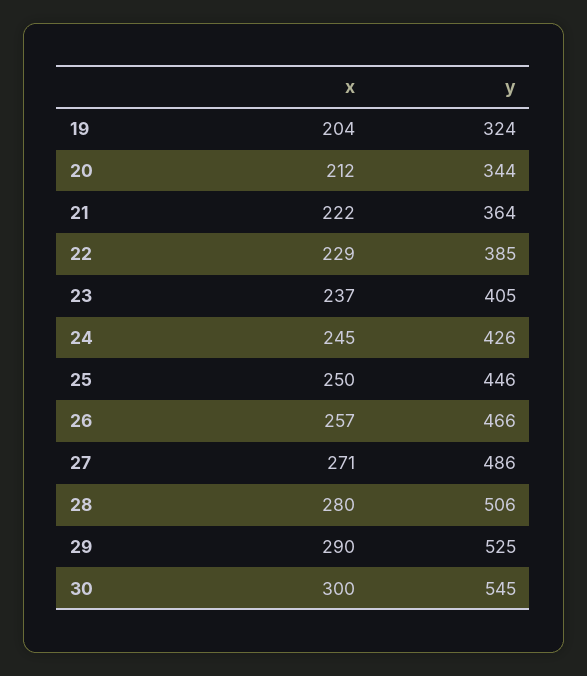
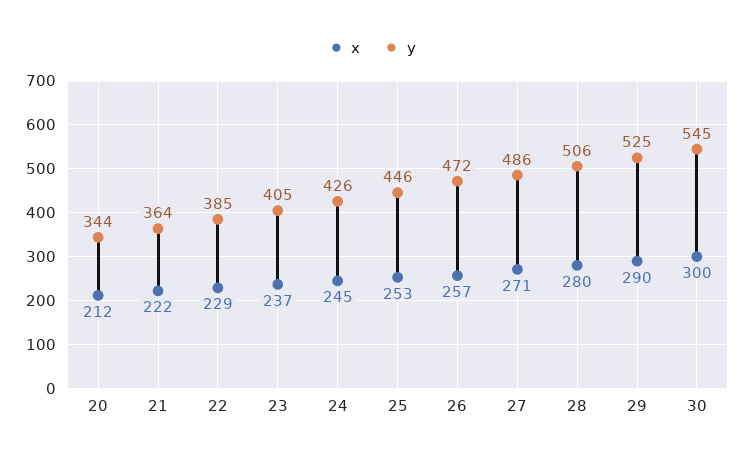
x, 19: 204 -> none
y, 19: 324 -> none
x, 25: 250 -> 253
y, 26: 466 -> 472

